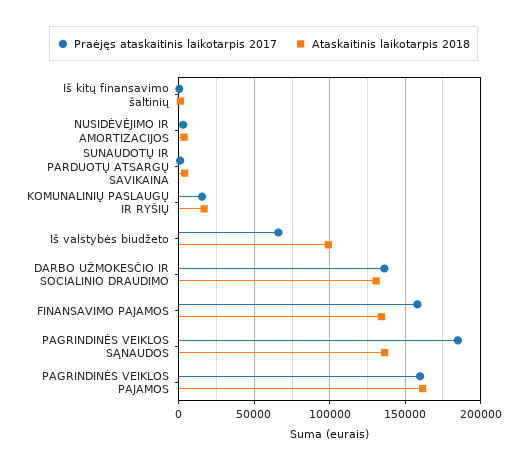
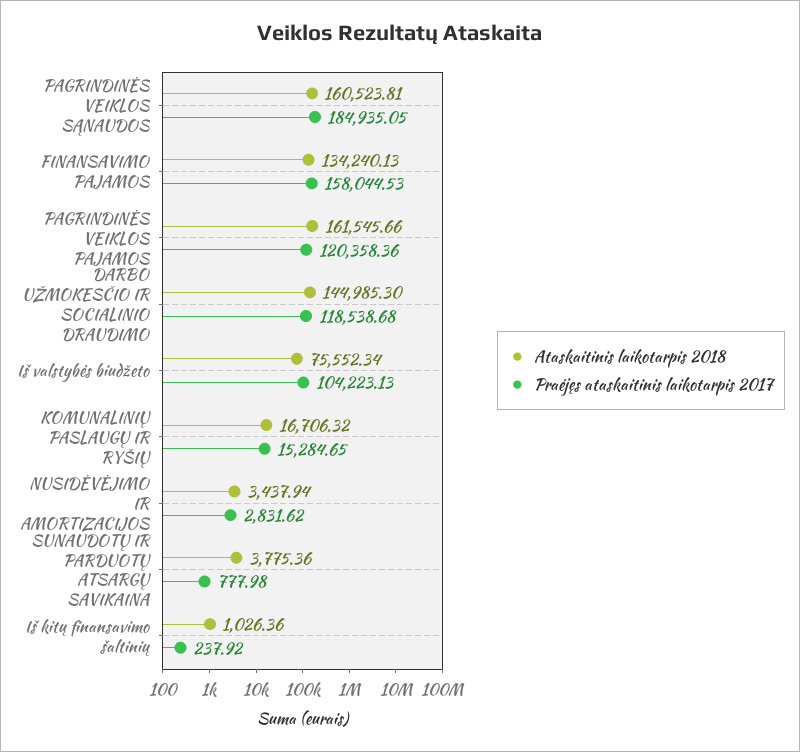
Praėjęs ataskaitinis laikotarpis 2017, Iš valstybės biudžeto: 65000 -> 104223.13
Ataskaitinis laikotarpis 2018, Iš valstybės biudžeto: 100000 -> 75552.34
Praėjęs ataskaitinis laikotarpis 2017, DARBO UŽMOKESČIO IR SOCIALINIO DRAUDIMO: 135000 -> 118538.68
Ataskaitinis laikotarpis 2018, DARBO UŽMOKESČIO IR SOCIALINIO DRAUDIMO: 130000 -> 144985.3
Ataskaitinis laikotarpis 2018, PAGRINDINĖS VEIKLOS SĄNAUDOS: 135000 -> 160523.81
Praėjęs ataskaitinis laikotarpis 2017, PAGRINDINĖS VEIKLOS PAJAMOS: 160000 -> 120358.36

